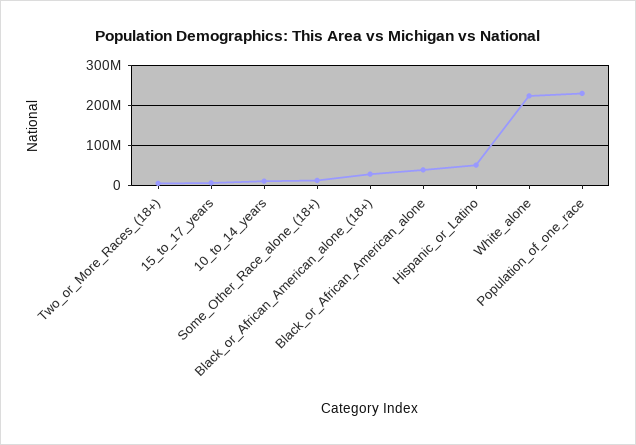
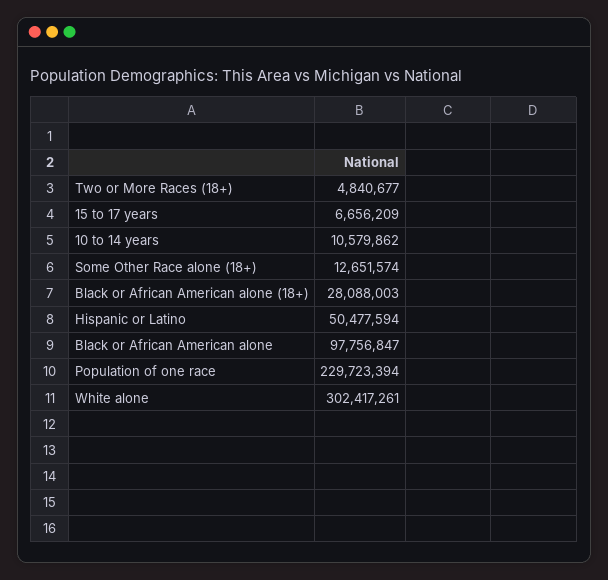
Black_or_African_American_alone: 40000000 -> 97756847
White_alone: 220000000 -> 302417261

